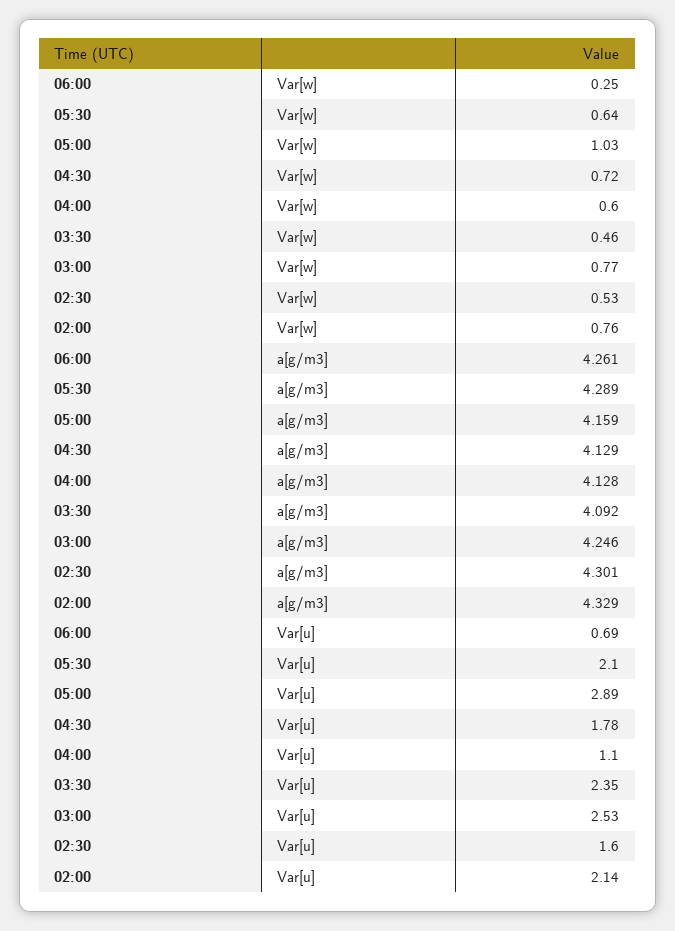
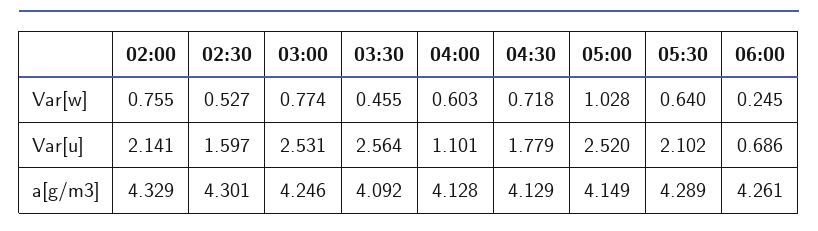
05:00, a[g/m3]: 4.159 -> 4.149
05:00, Var[u]: 2.89 -> 2.52
03:30, Var[u]: 2.35 -> 2.564

